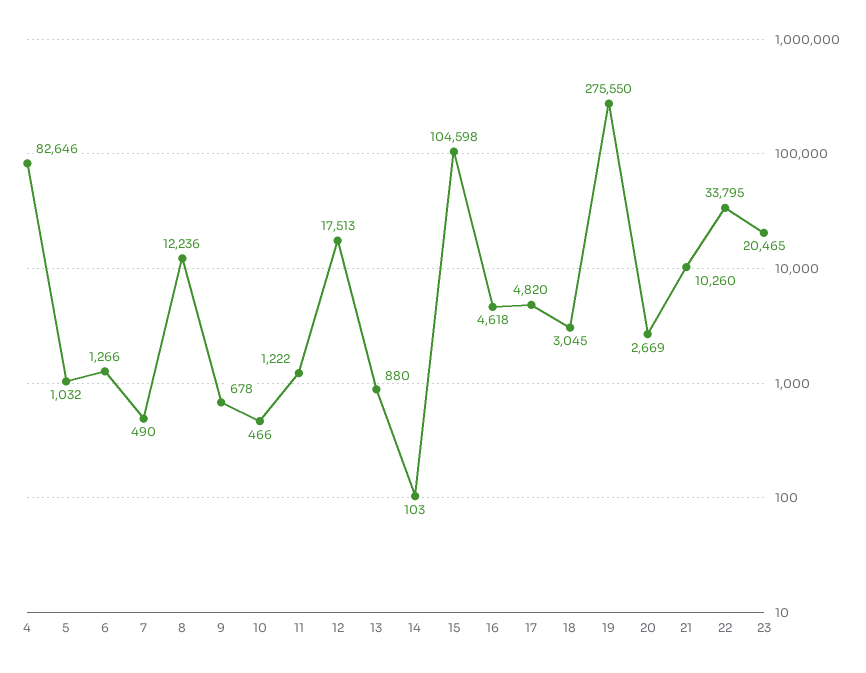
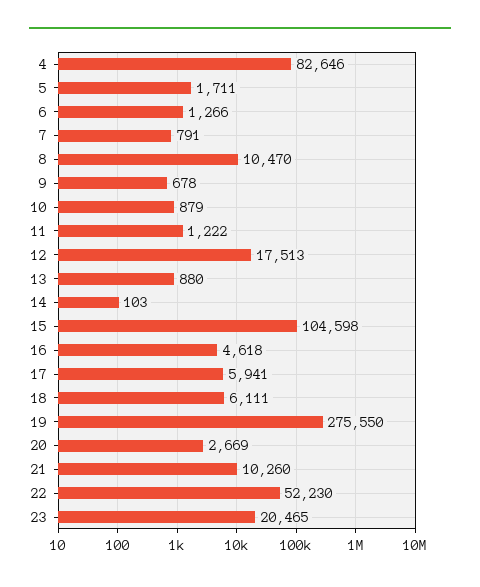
5: 1032 -> 1711
7: 490 -> 791
8: 12236 -> 10470
10: 466 -> 879
17: 4820 -> 5941
18: 3045 -> 6111
22: 33795 -> 52230

